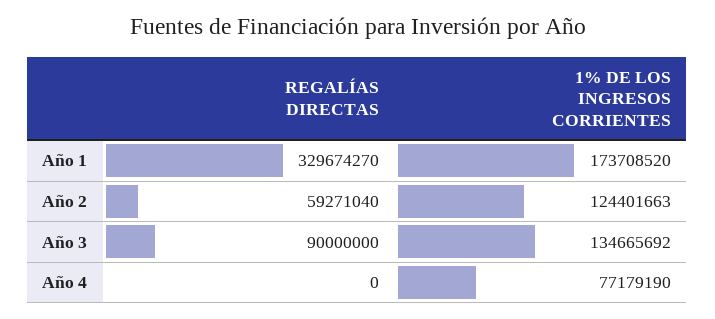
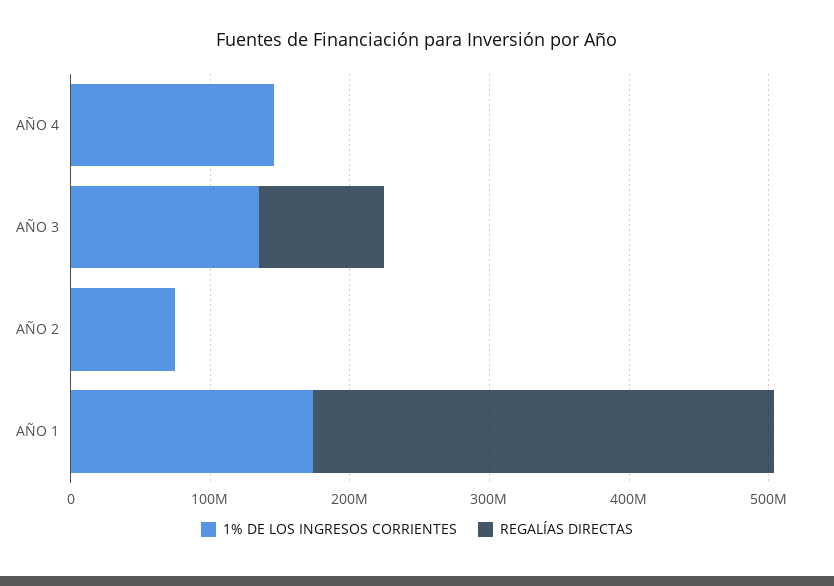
REGALÍAS DIRECTAS, Año 2: 59271040 -> 0
1% DE LOS INGRESOS CORRIENTES, Año 2: 124401663 -> 80000000
1% DE LOS INGRESOS CORRIENTES, Año 4: 77179190 -> 140000000

